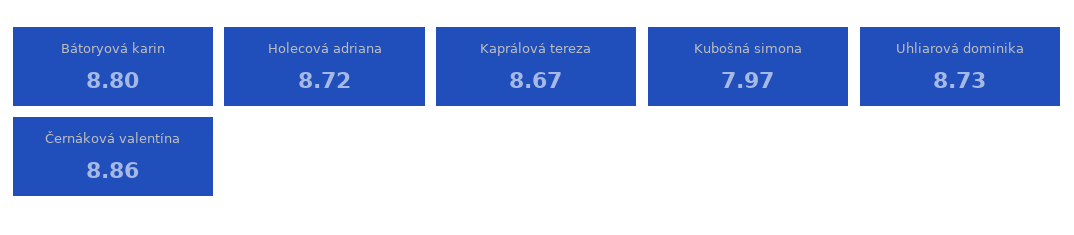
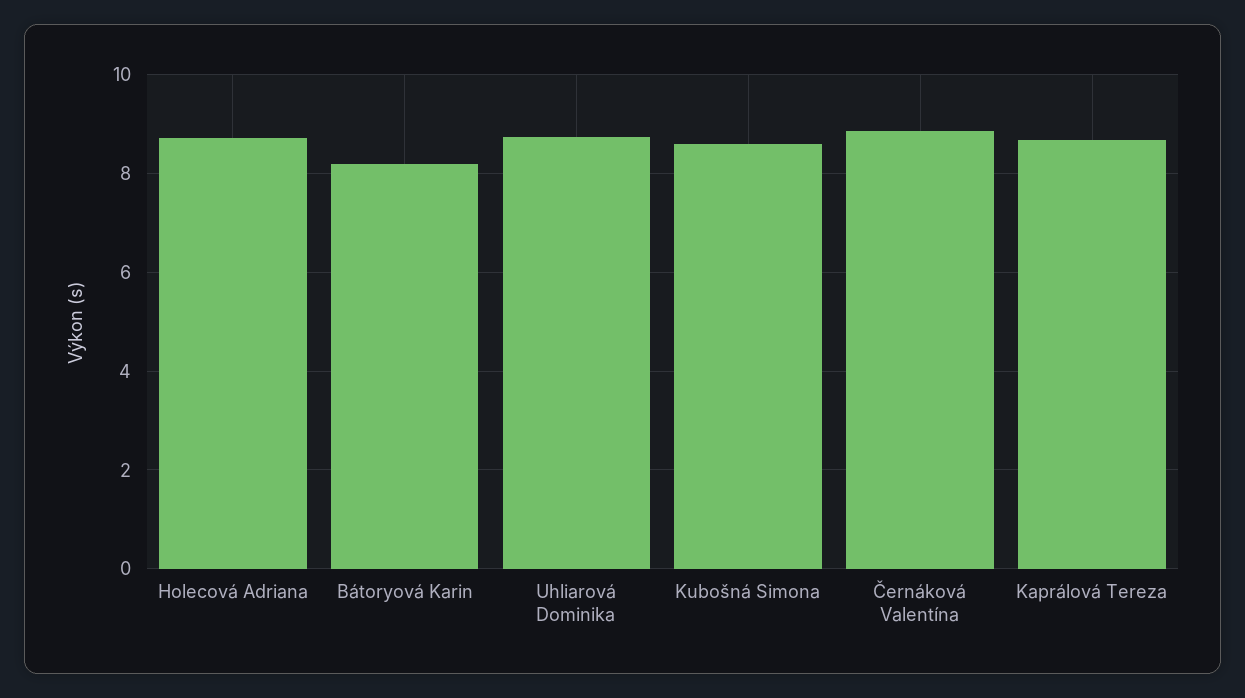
Bátoryová karin: 8.8 -> 8.2
Kubošná simona: 7.97 -> 8.6

